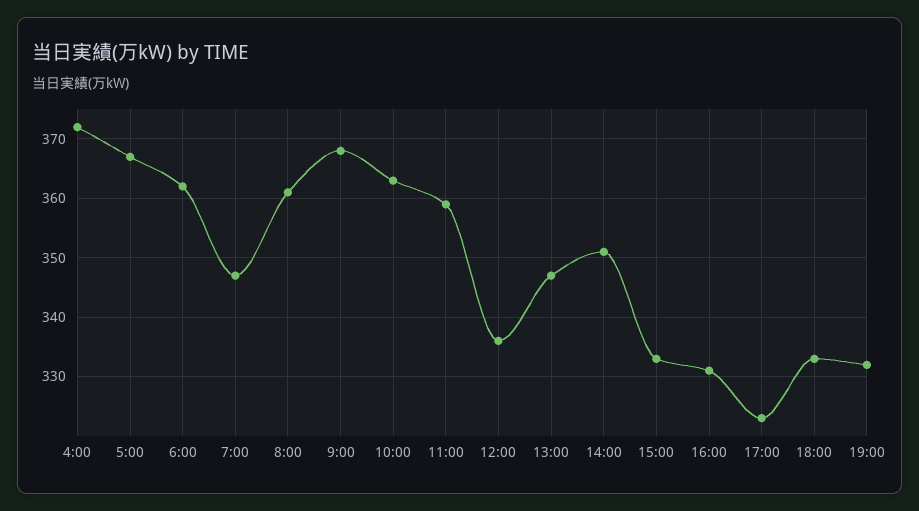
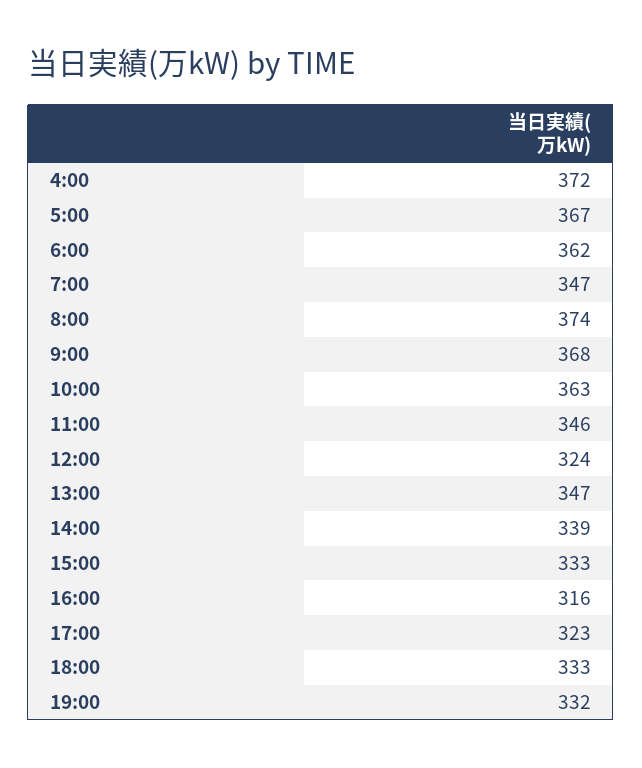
8:00: 360 -> 374
11:00: 360 -> 346
12:00: 335 -> 324
14:00: 350 -> 339
16:00: 330 -> 316

